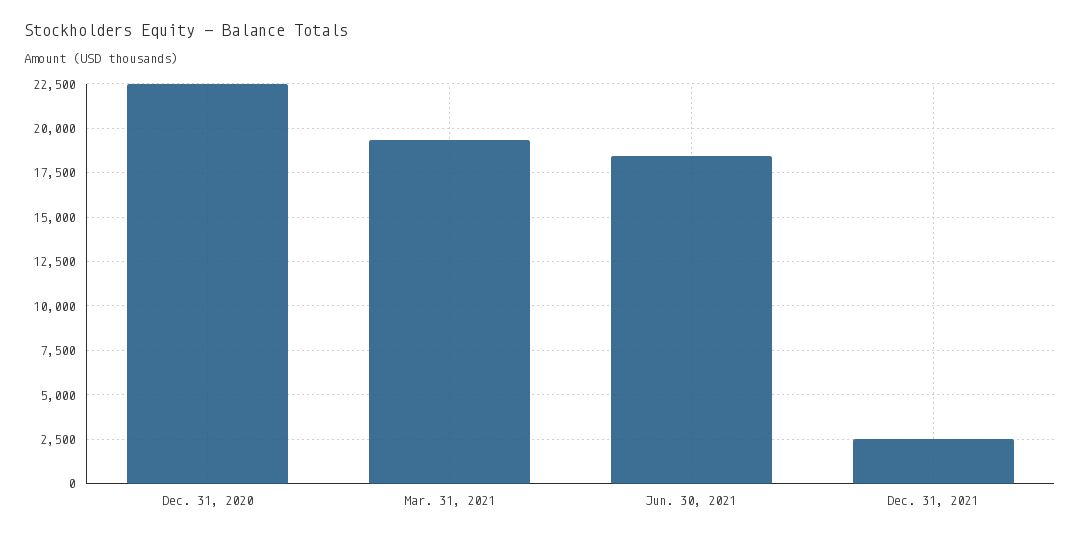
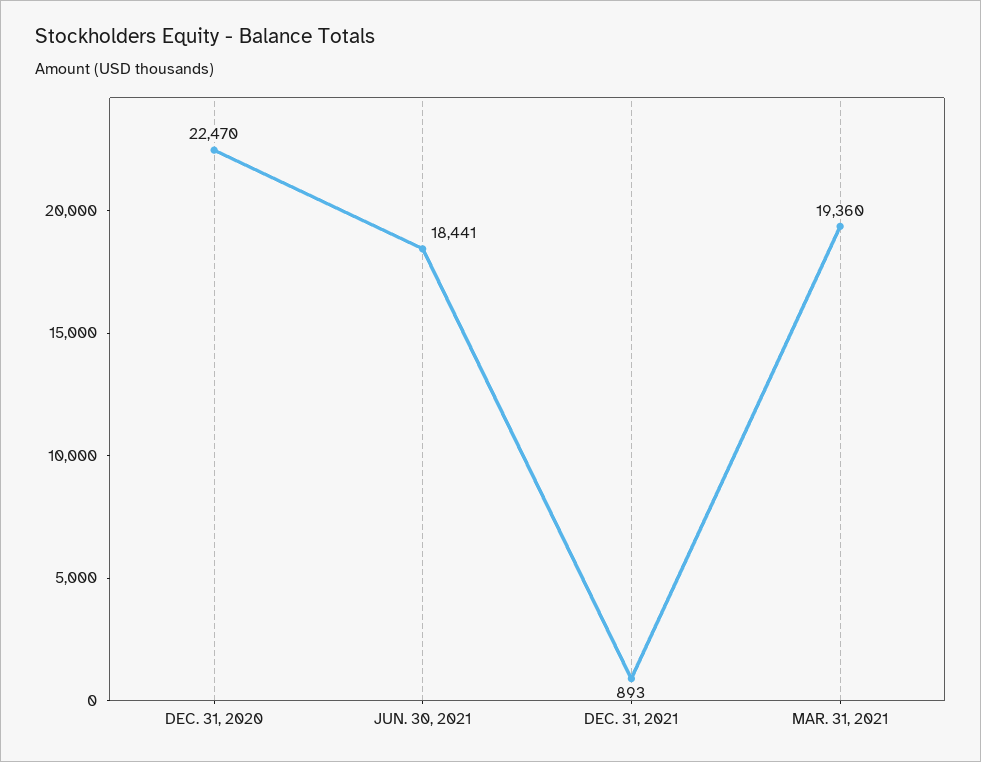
Dec. 31, 2021: 2500 -> 893

